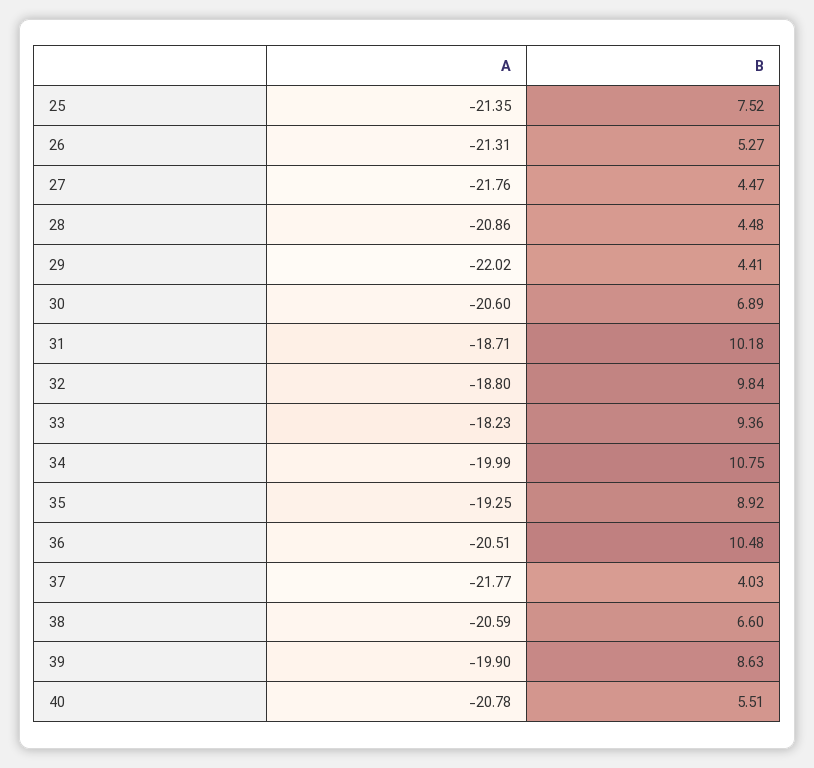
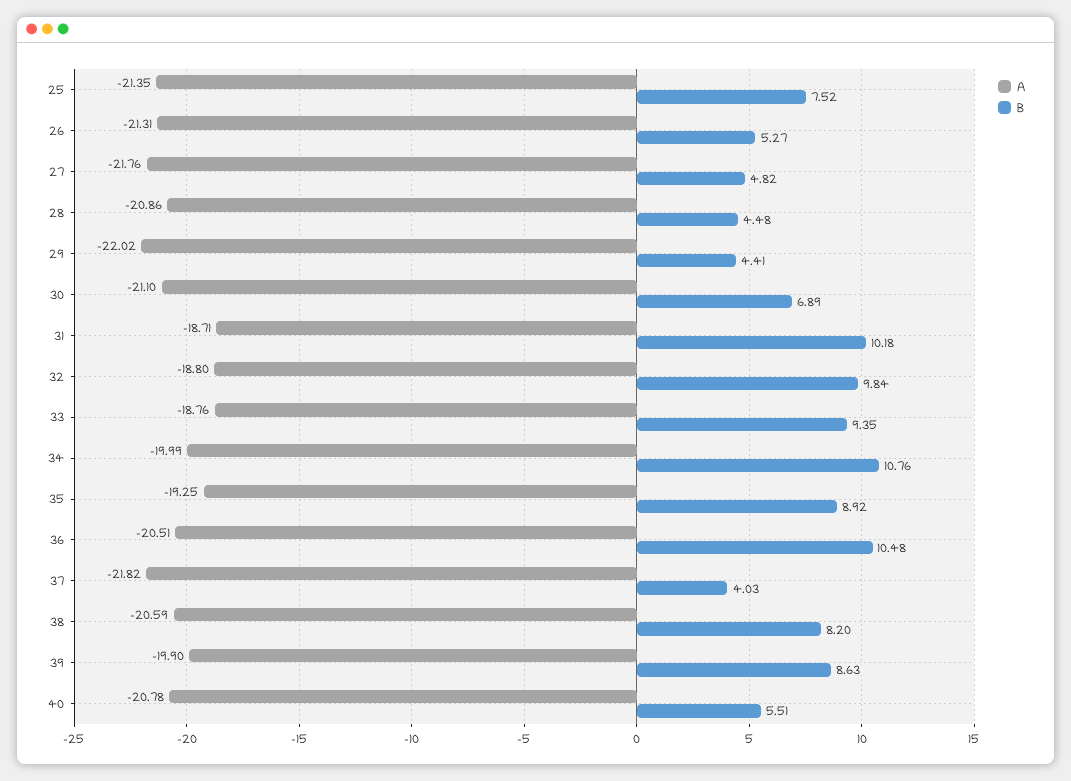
B, 27: 4.47 -> 4.82
A, 30: -20.6 -> -21.1
A, 33: -18.23 -> -18.76
B, 33: 9.36 -> 9.35
B, 34: 10.75 -> 10.76
A, 37: -21.77 -> -21.82
B, 38: 6.6 -> 8.2

